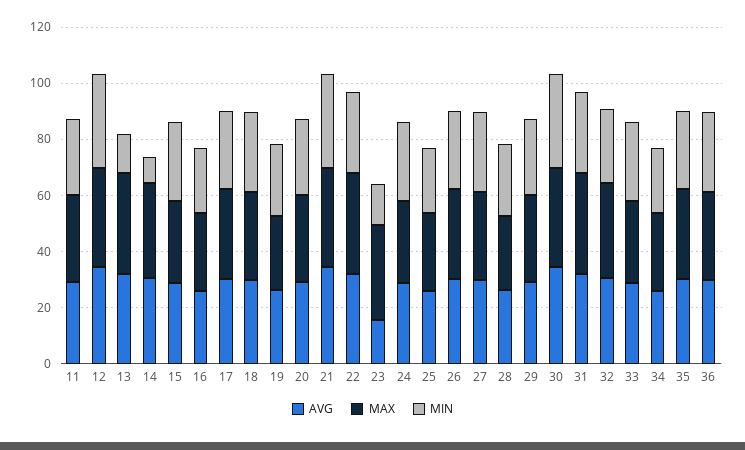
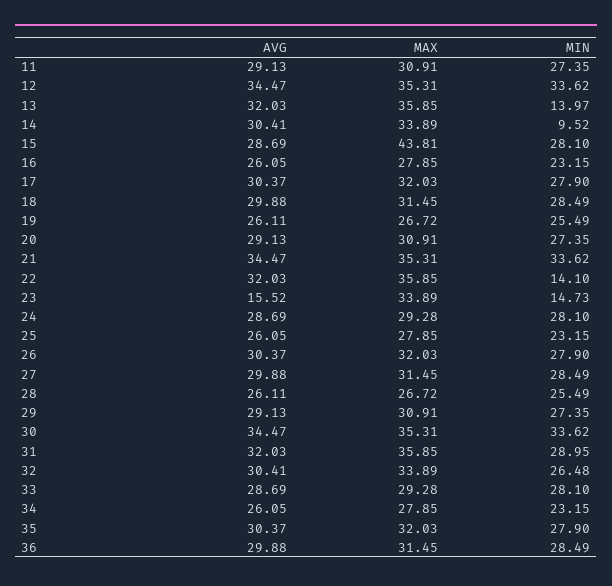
MAX, 15: 30 -> 43.81
MIN, 22: 30 -> 14.1

